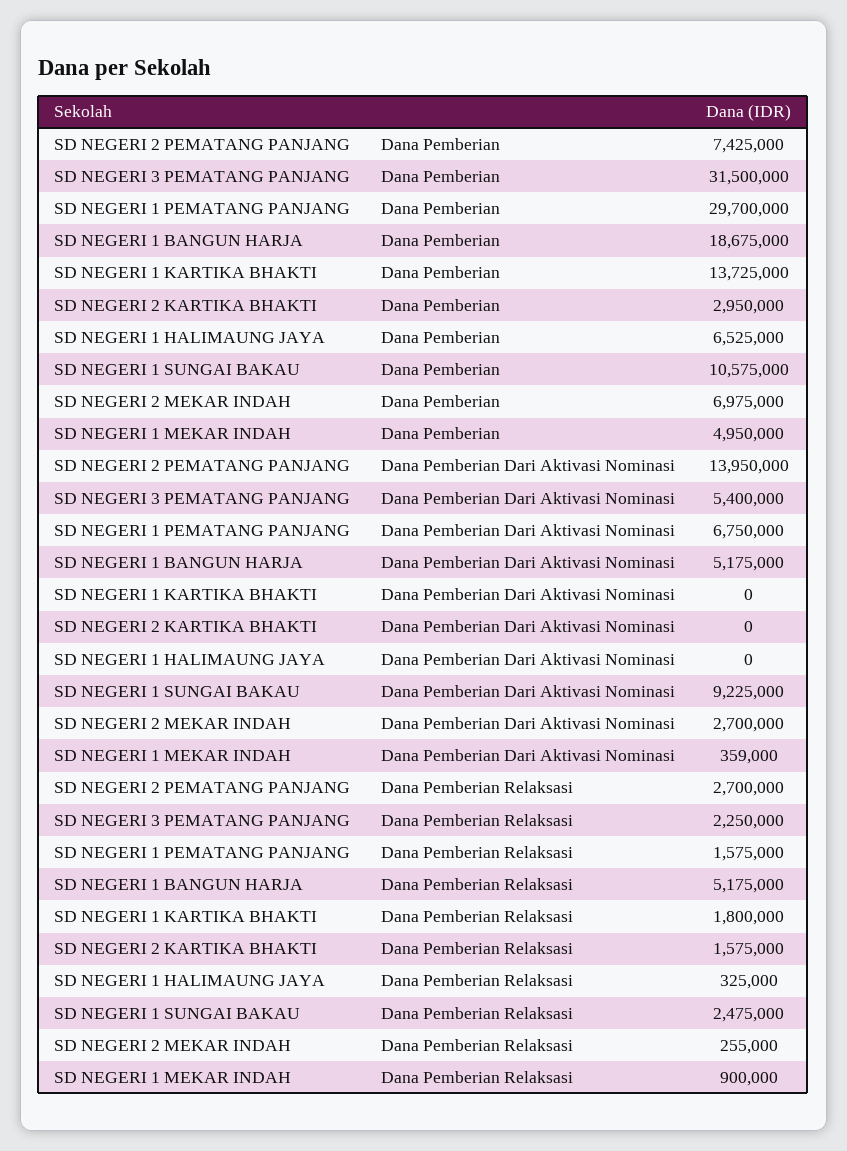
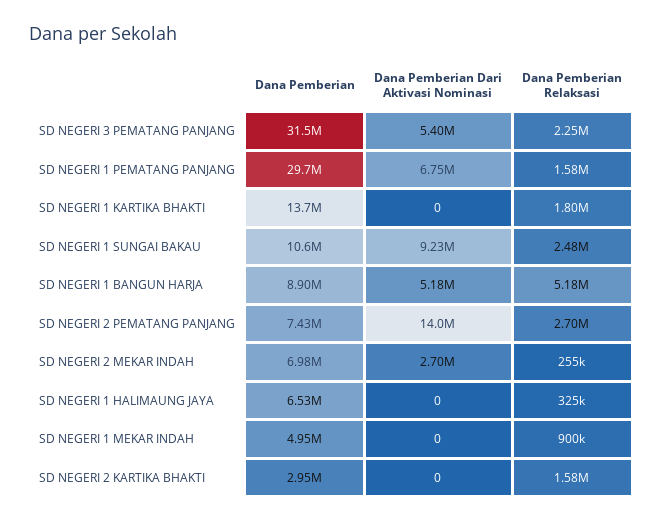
SD NEGERI 1 BANGUN HARJA, Dana Pemberian: 18675000 -> 8900000
SD NEGERI 1 MEKAR INDAH, Dana Pemberian Dari Aktivasi Nominasi: 359000 -> 0

